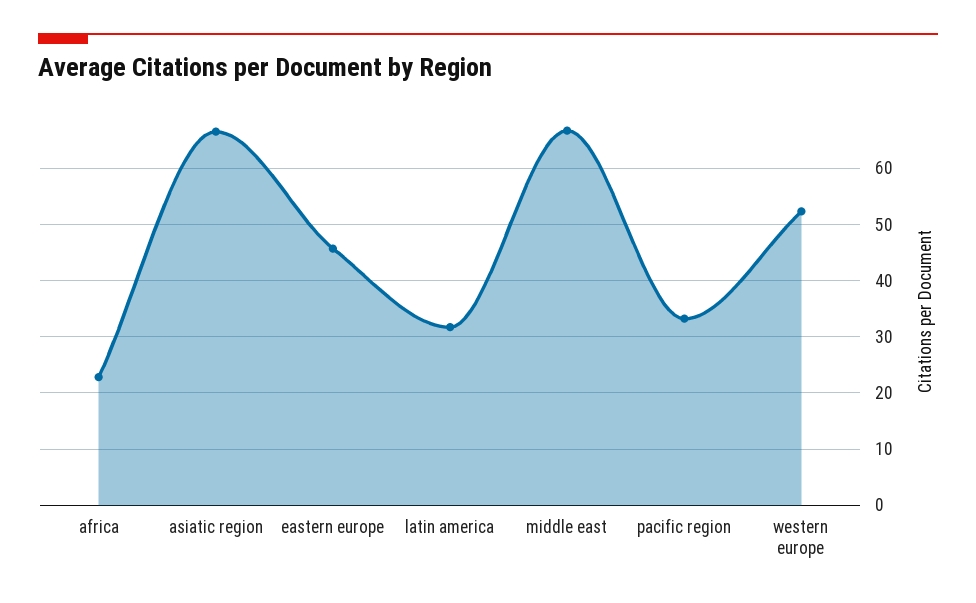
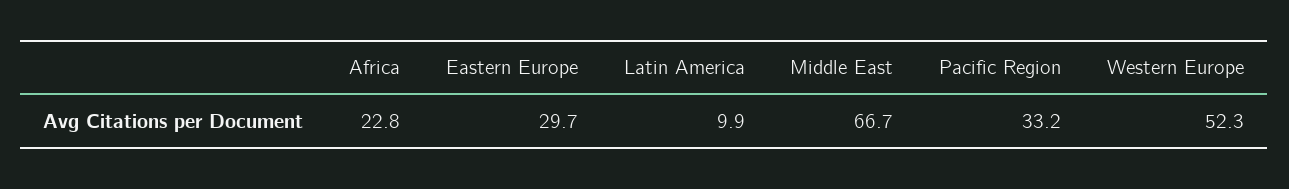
asiatic region: 66 -> none
eastern europe: 46 -> 29.7
latin america: 32 -> 9.9

